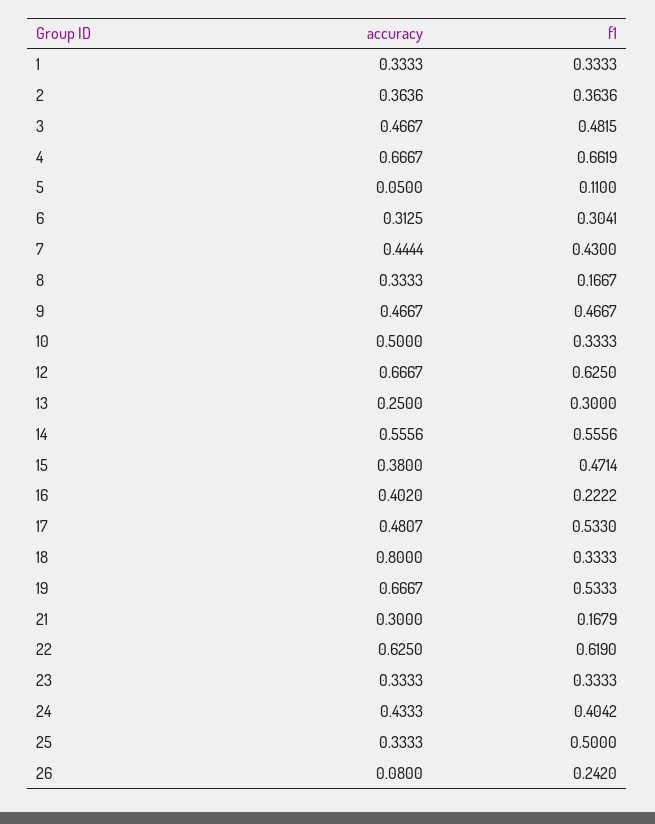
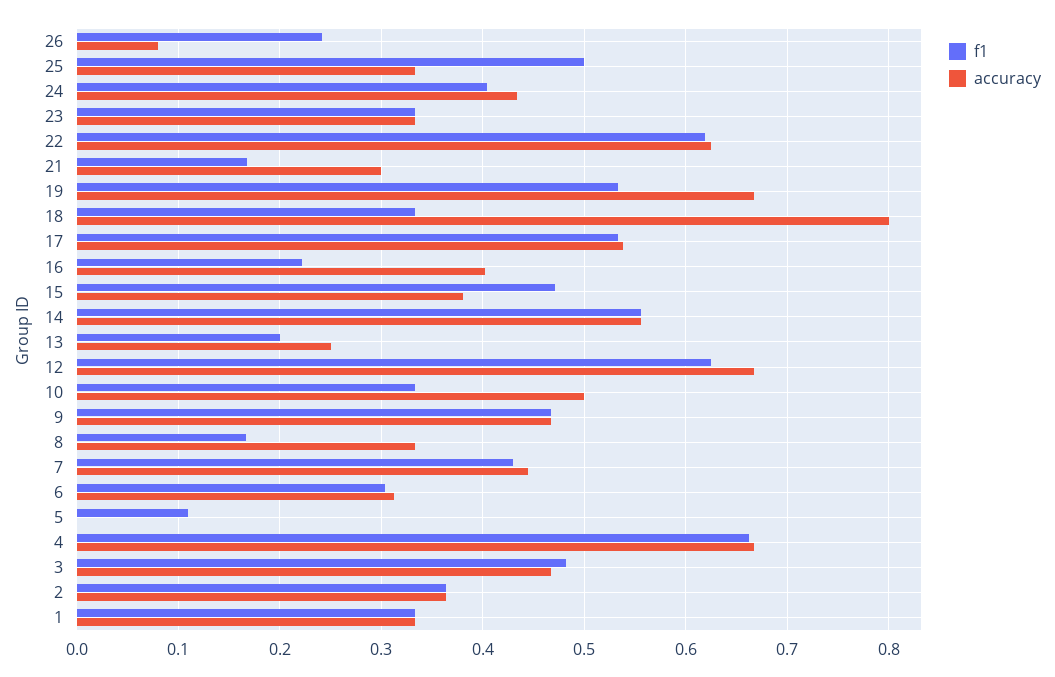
accuracy, 5: 0.05 -> 0
f1, 13: 0.3 -> 0.2
accuracy, 17: 0.4807 -> 0.54

